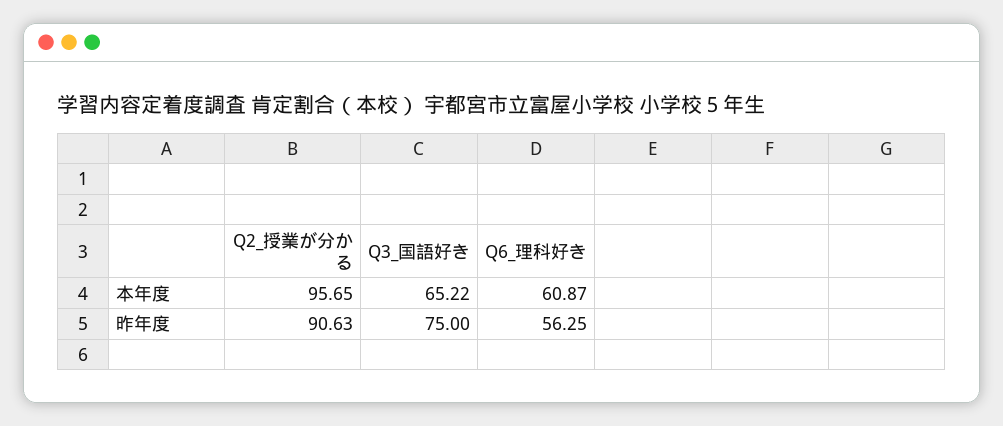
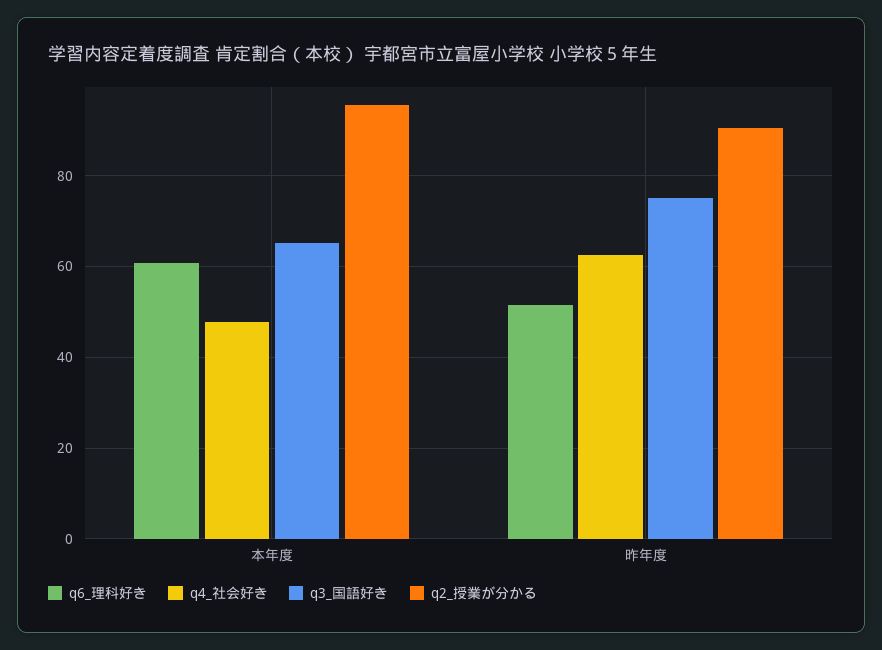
Q6_理科好き, 昨年度: 56.25 -> 52
q4_社会好き, 本年度: none -> 48
q4_社会好き, 昨年度: none -> 62

